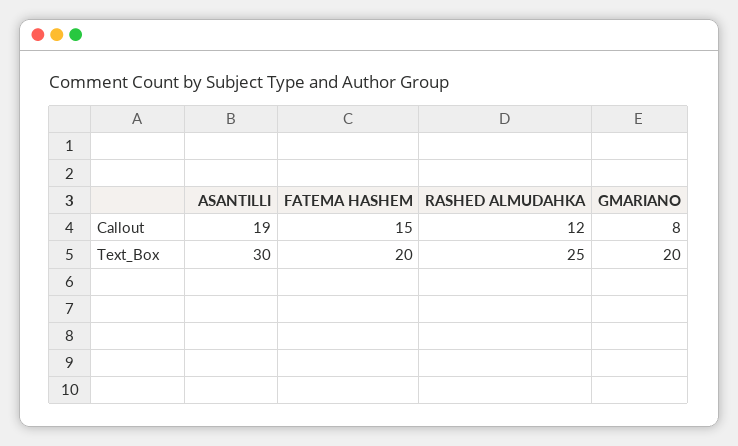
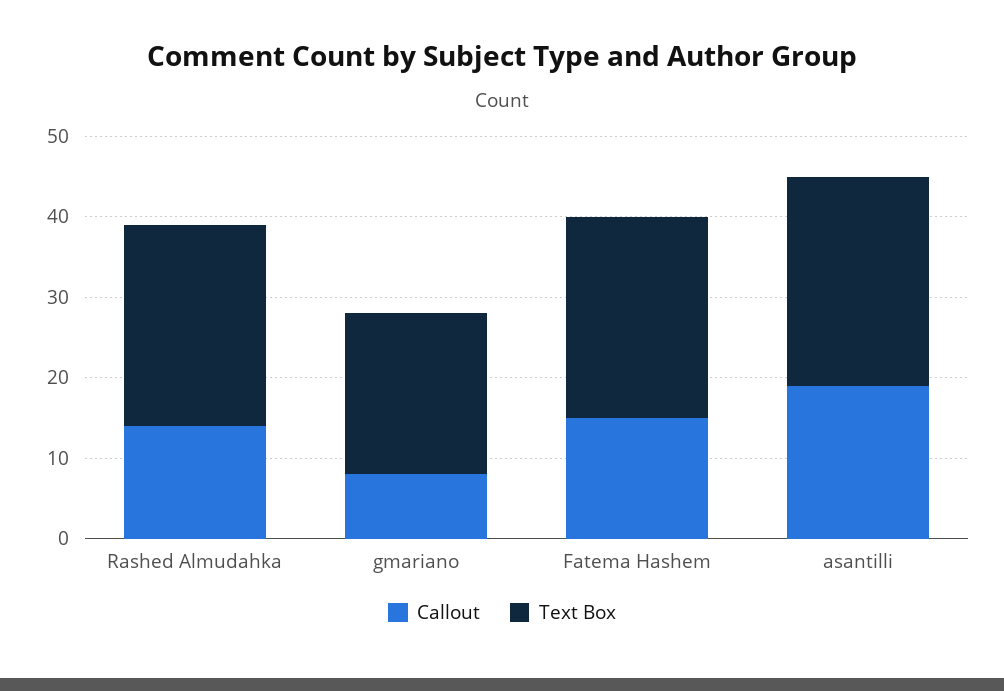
Callout, RASHED ALMUDAHKA: 12 -> 14
Text_Box, ASANTILLI: 30 -> 26
Text_Box, FATEMA HASHEM: 20 -> 25

